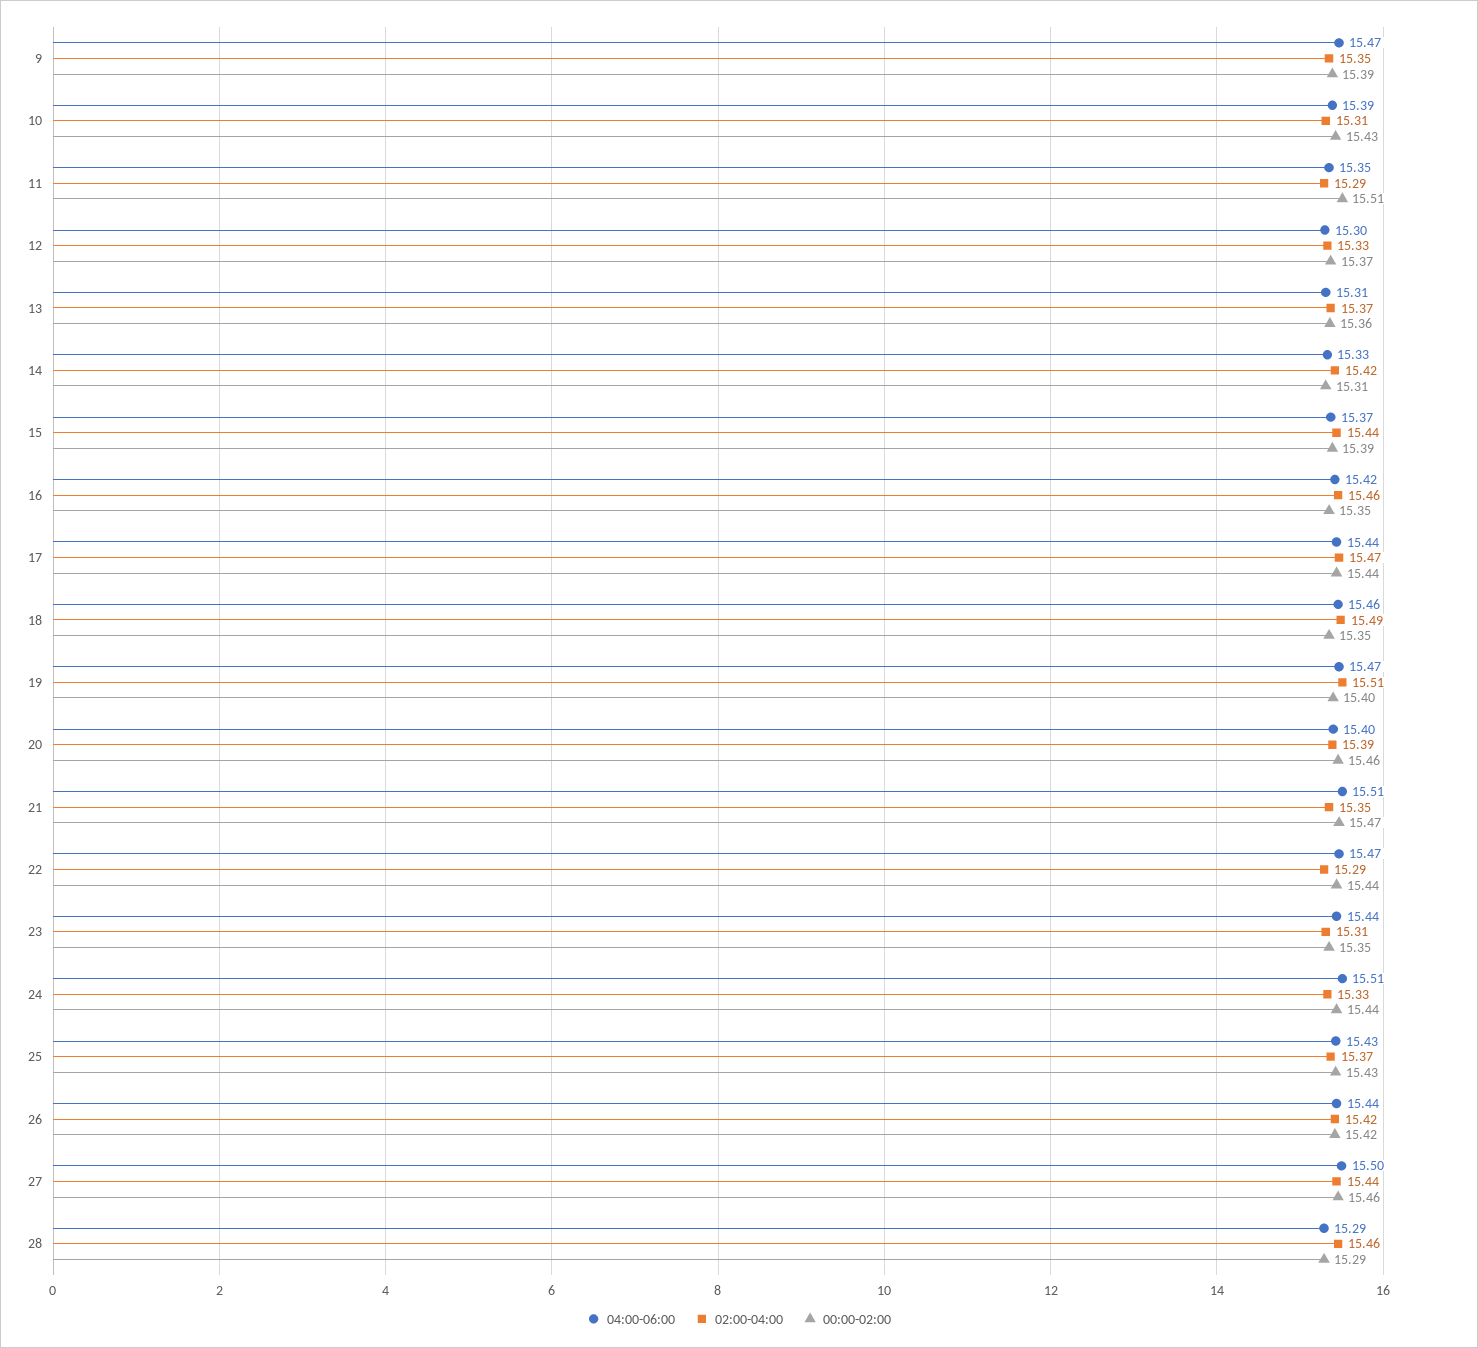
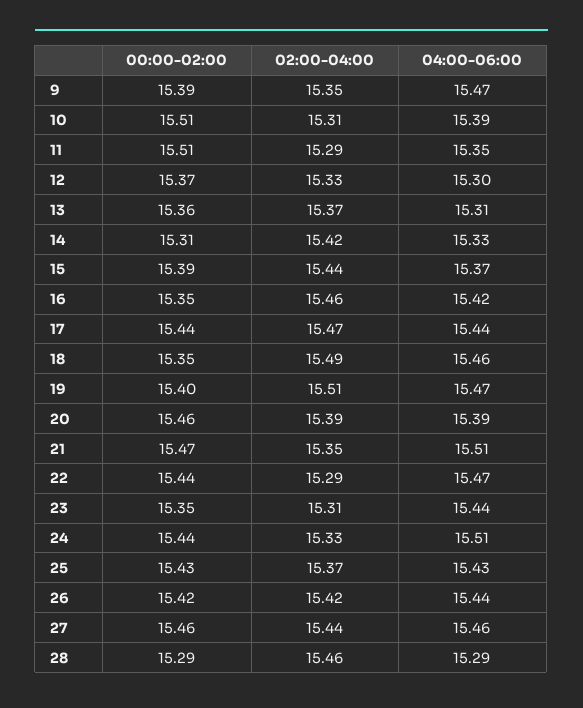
00:00-02:00, 10: 15.43 -> 15.51
04:00-06:00, 20: 15.4 -> 15.39
04:00-06:00, 27: 15.5 -> 15.46

